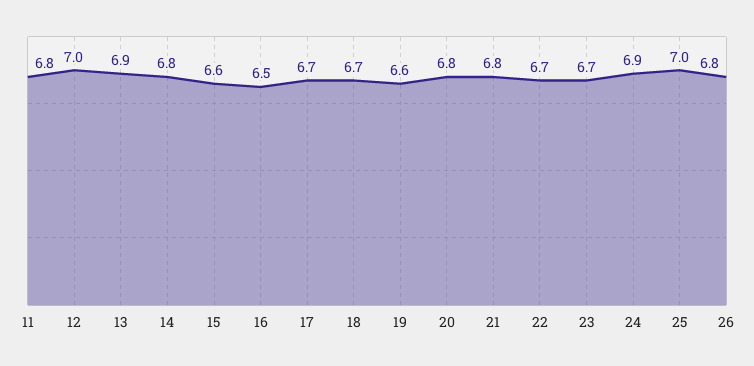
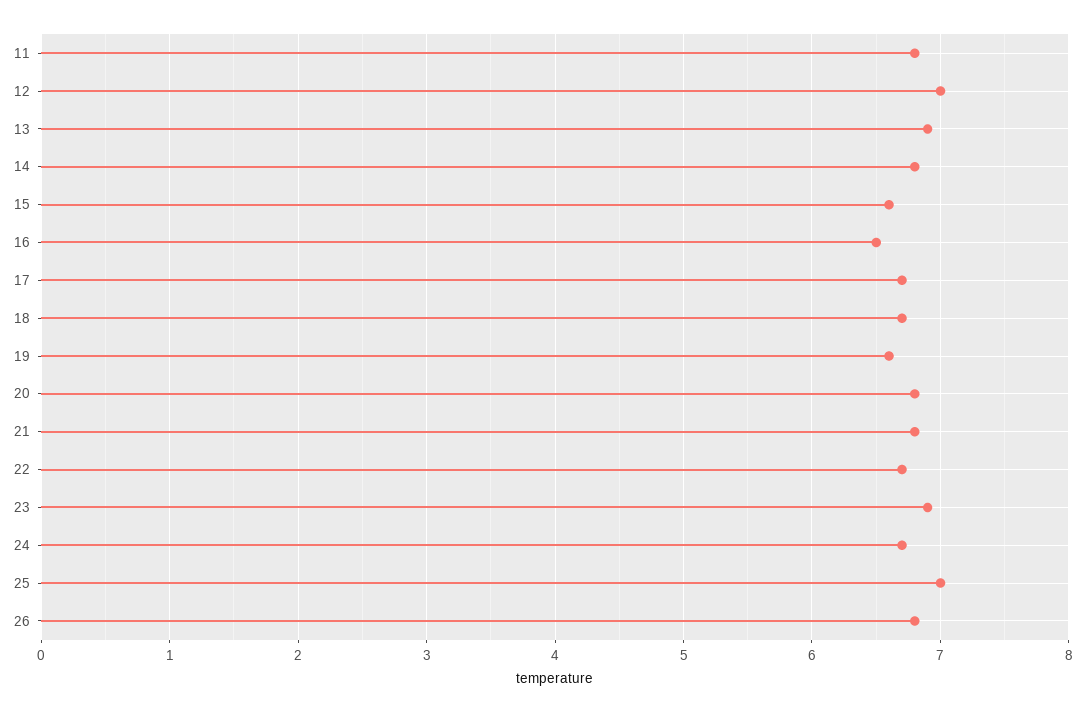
23: 6.7 -> 6.9
24: 6.9 -> 6.7

